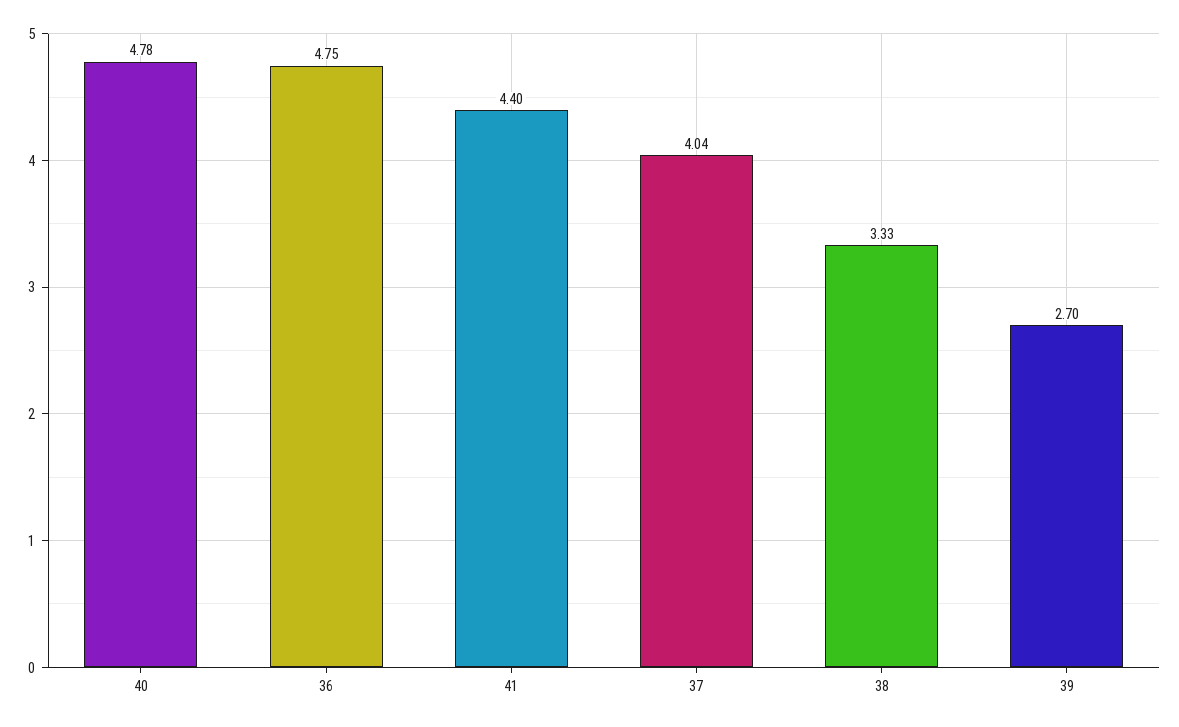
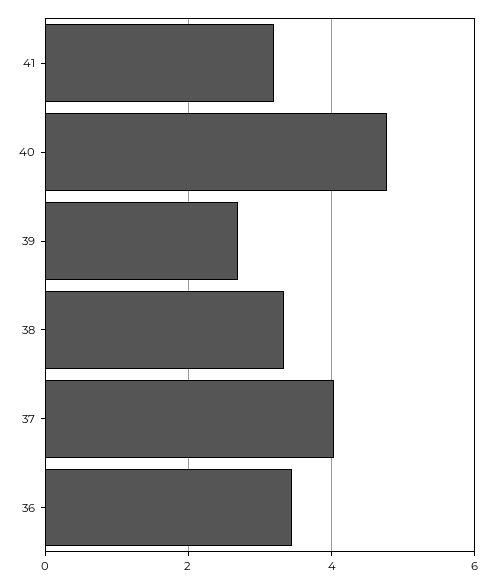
36: 4.75 -> 3.4
41: 4.4 -> 3.2

